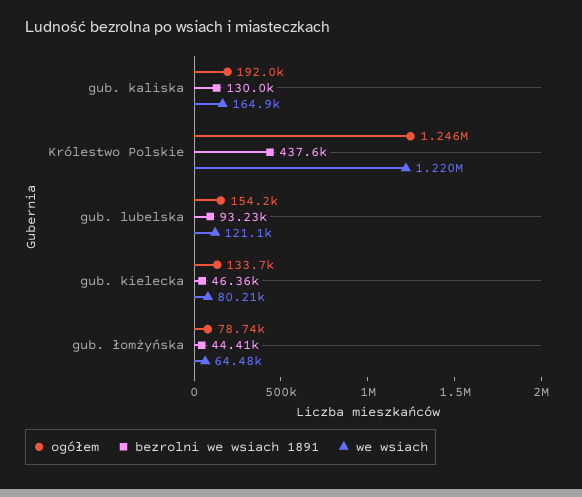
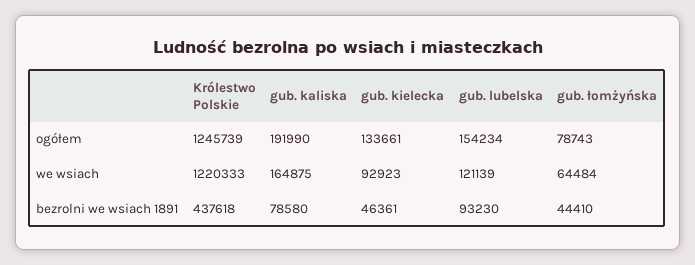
bezrolni we wsiach 1891, gub. kaliska: 130000 -> 78580
we wsiach, gub. kielecka: 80210 -> 92923

